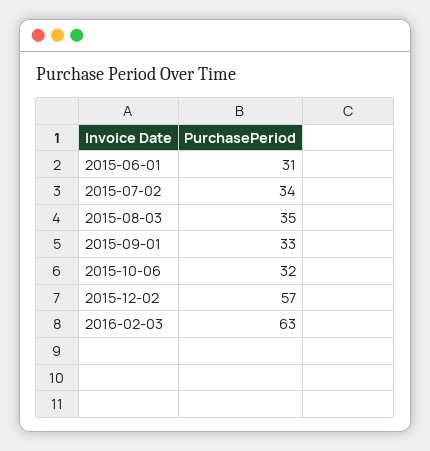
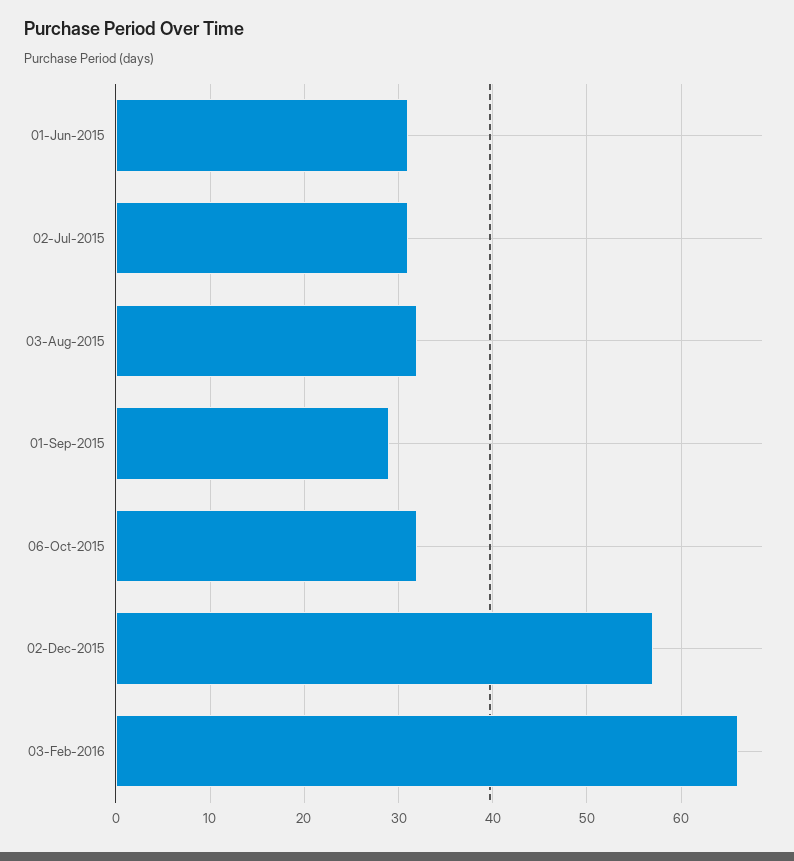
2015-07-02: 34 -> 31
2015-08-03: 35 -> 32
2015-09-01: 33 -> 29
2016-02-03: 63 -> 66

